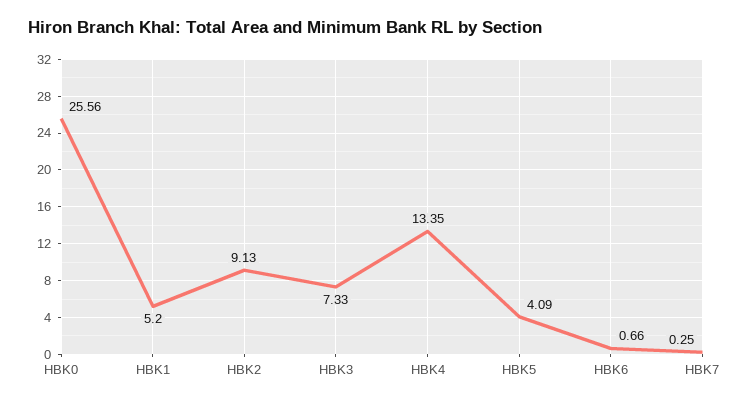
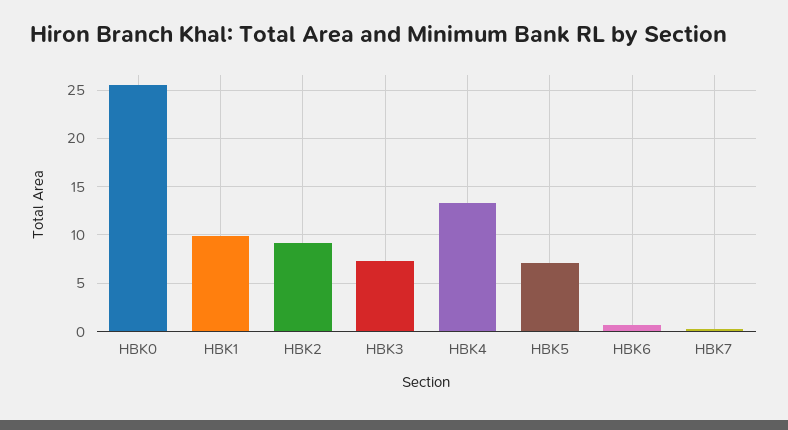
HBK1: 5.2 -> 10
HBK5: 4.09 -> 7

